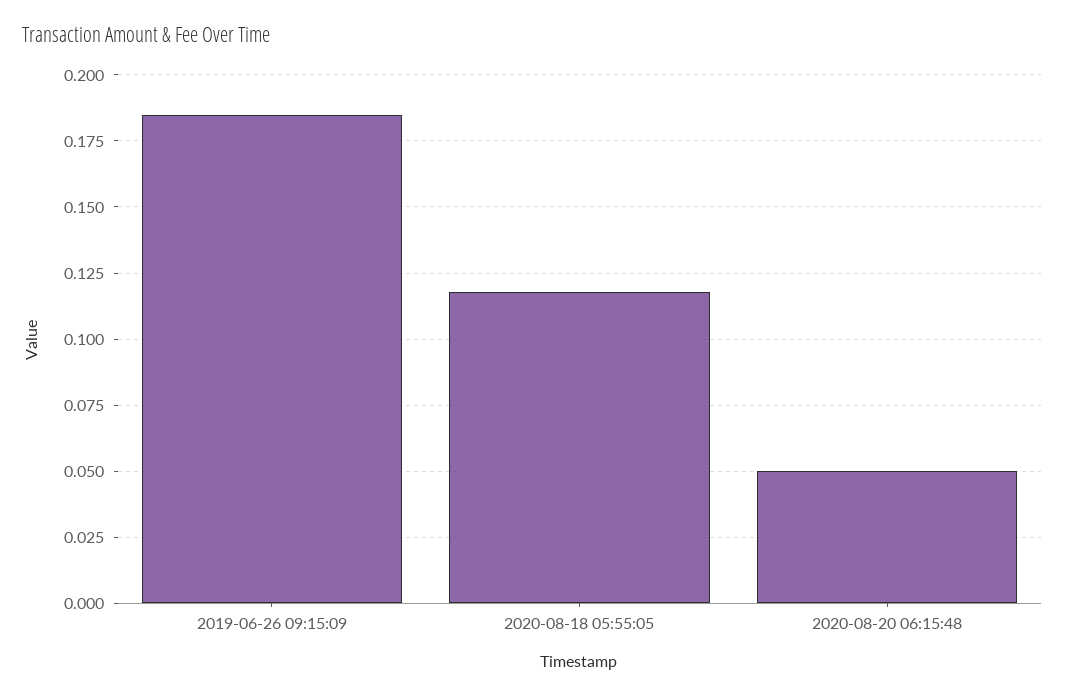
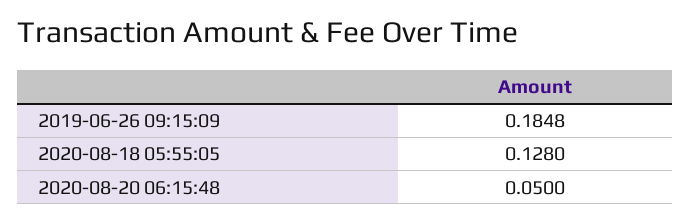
2020-08-18 05:55:05: 0.1175 -> 0.128

